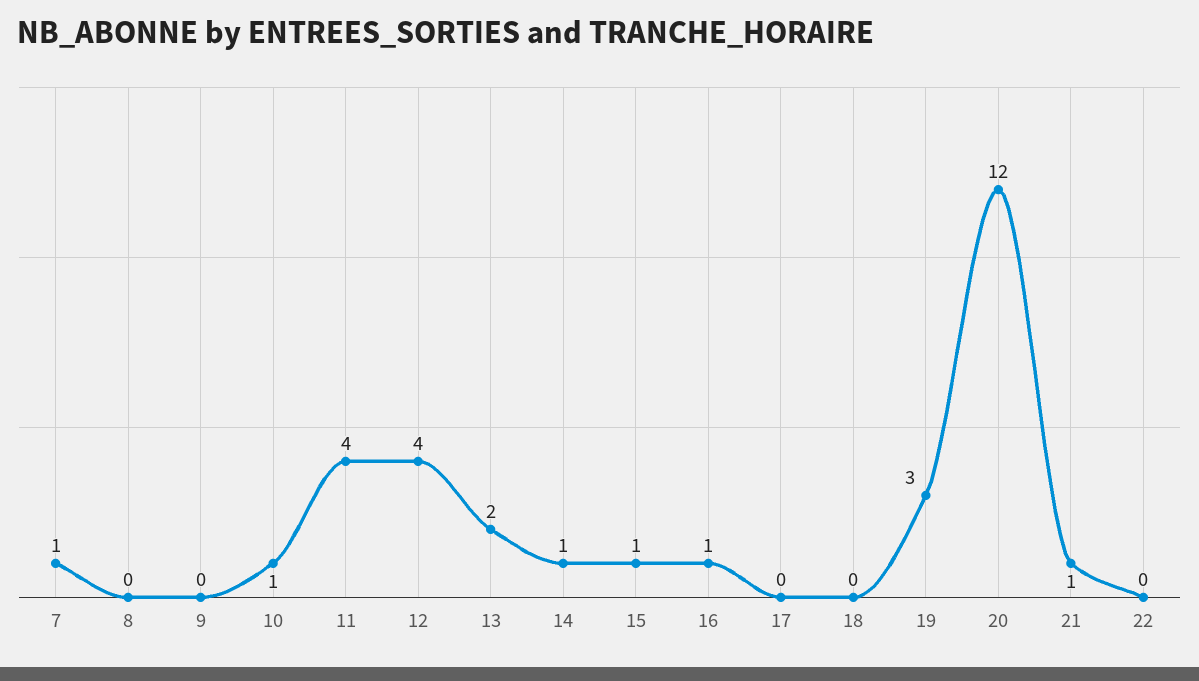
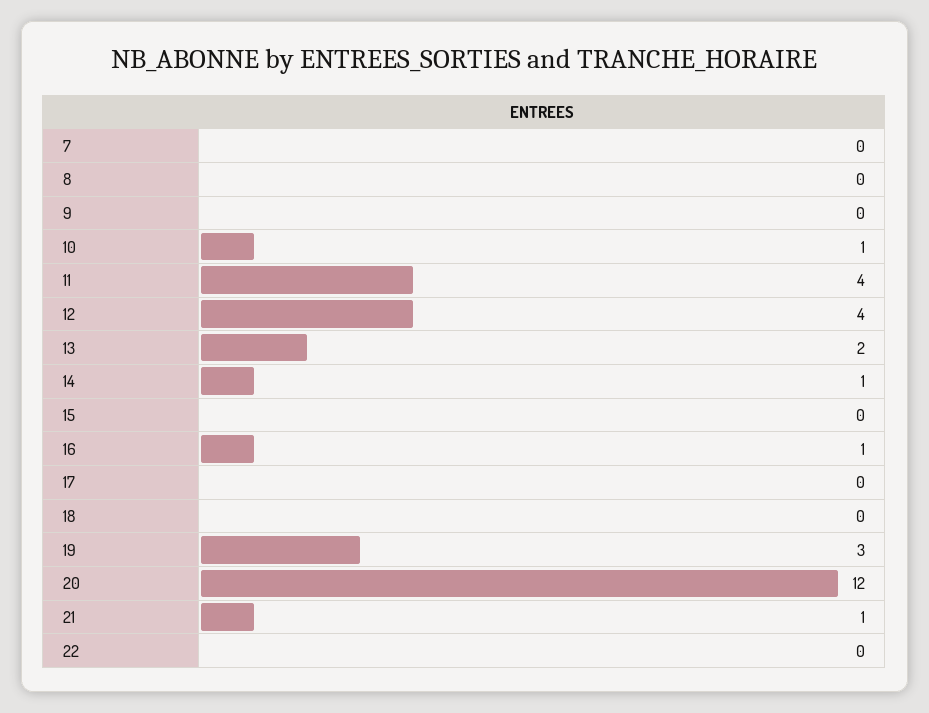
7: 1 -> 0
15: 1 -> 0

